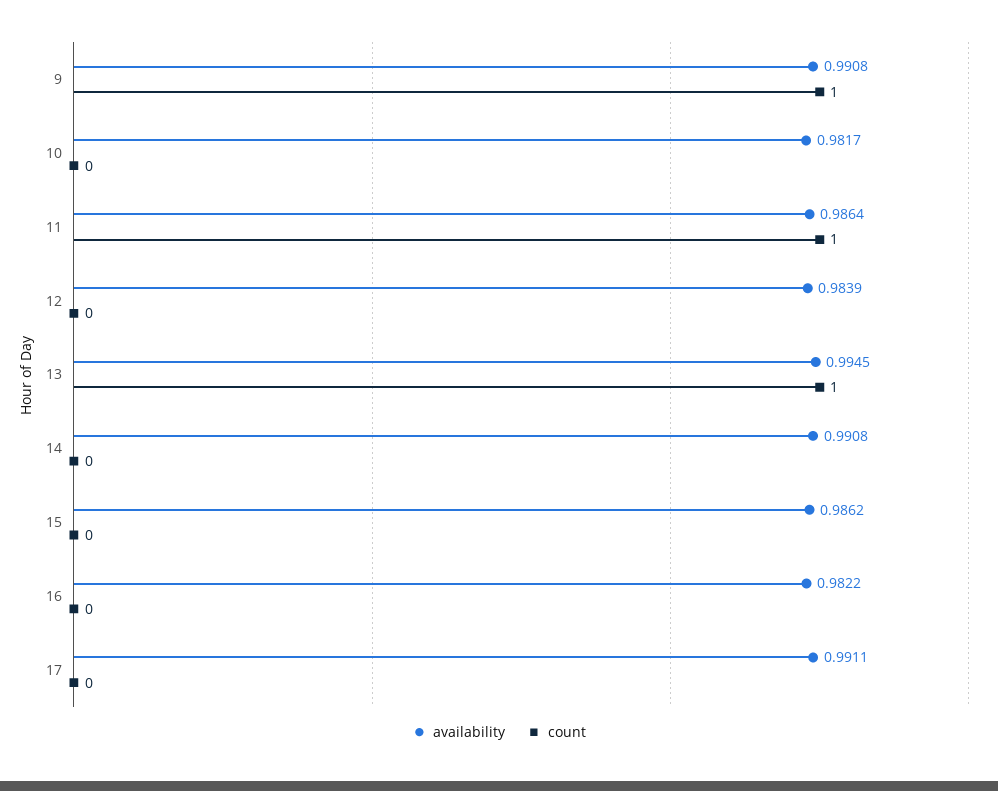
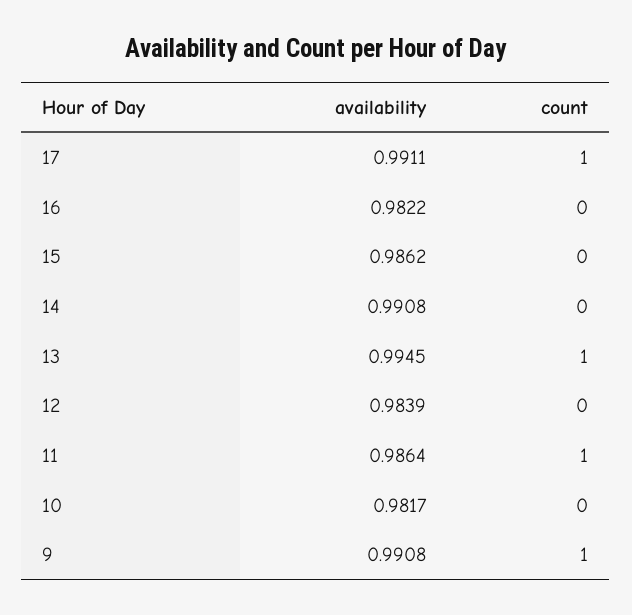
count, 17: 0 -> 1

